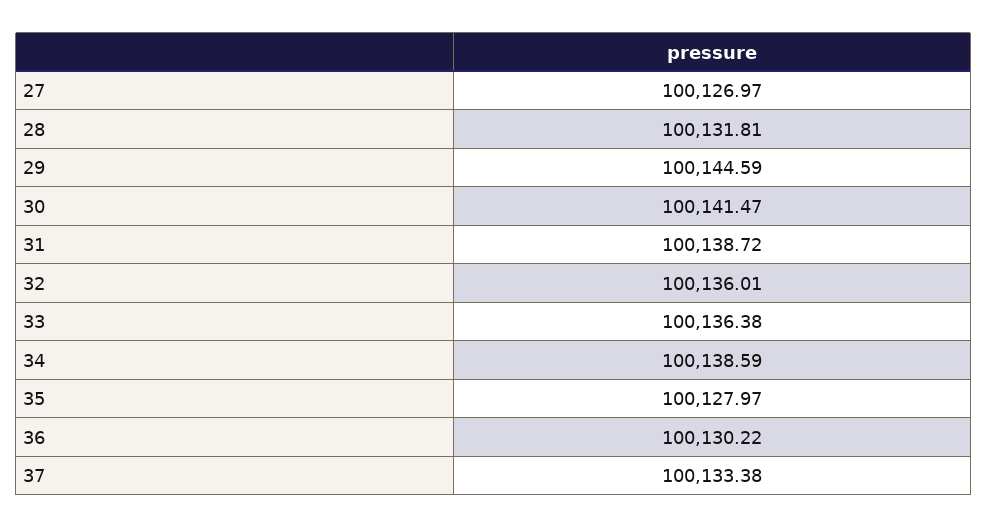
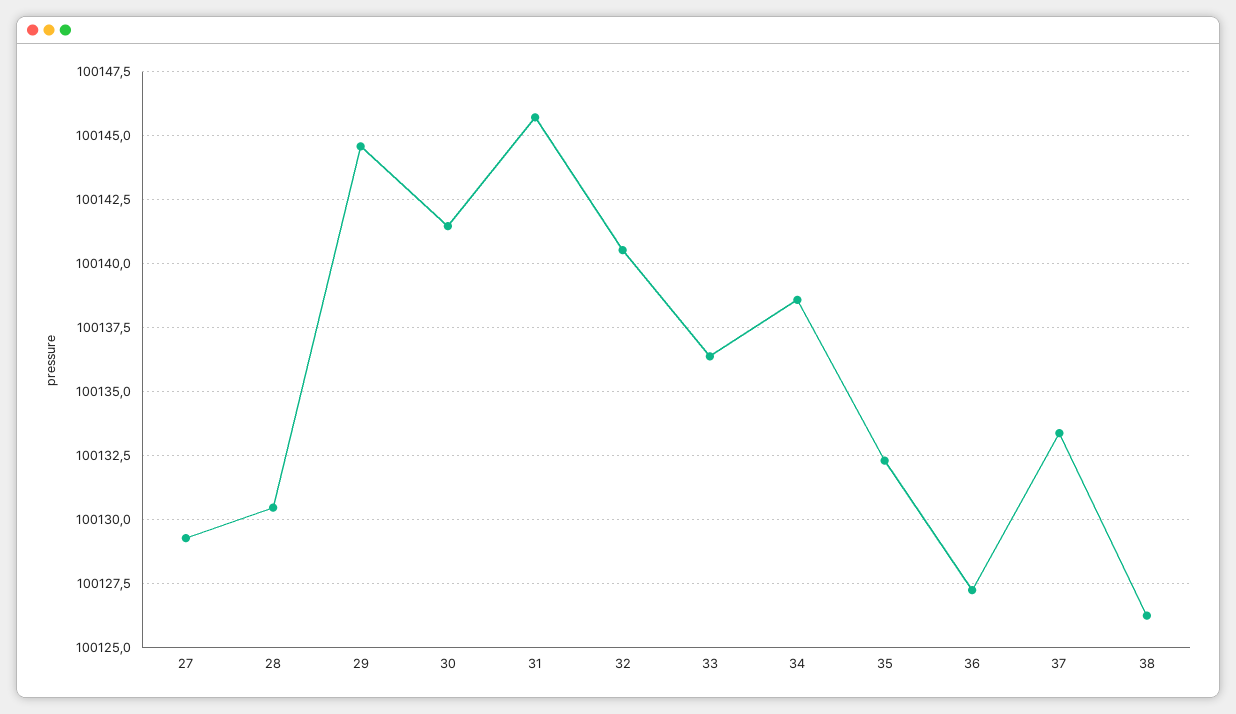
27: 100126.97 -> 100129.25
28: 100131.81 -> 100130.5
31: 100138.72 -> 100145.75
32: 100136.01 -> 100140.5
35: 100127.97 -> 100132.25
36: 100130.22 -> 100127.25
38: none -> 100126.25

